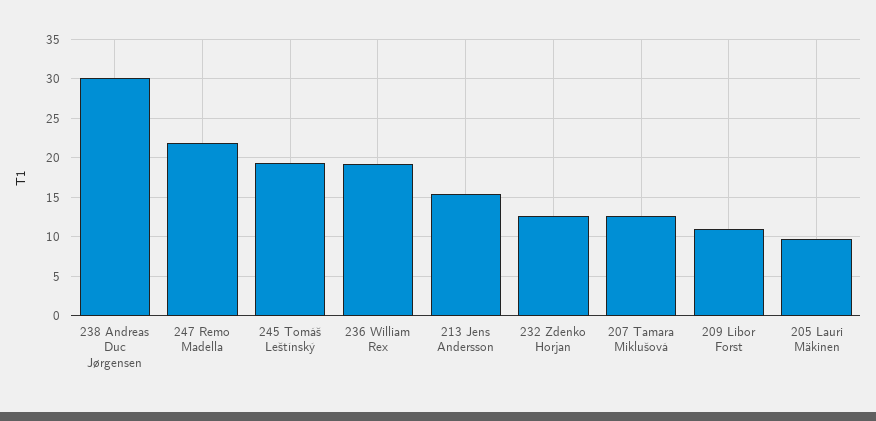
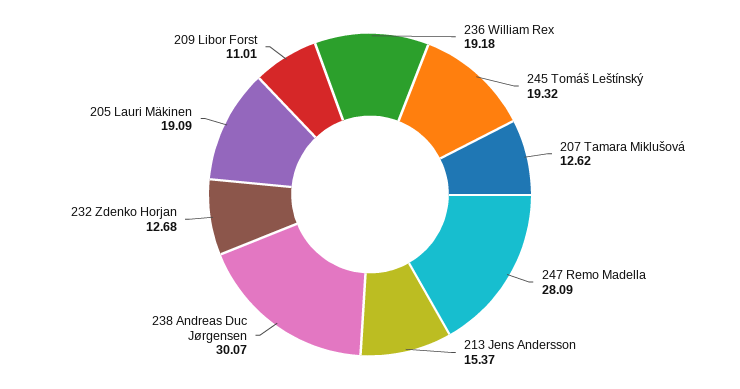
247 Remo Madella: 22 -> 28.09
205 Lauri Mäkinen: 10 -> 19.09

